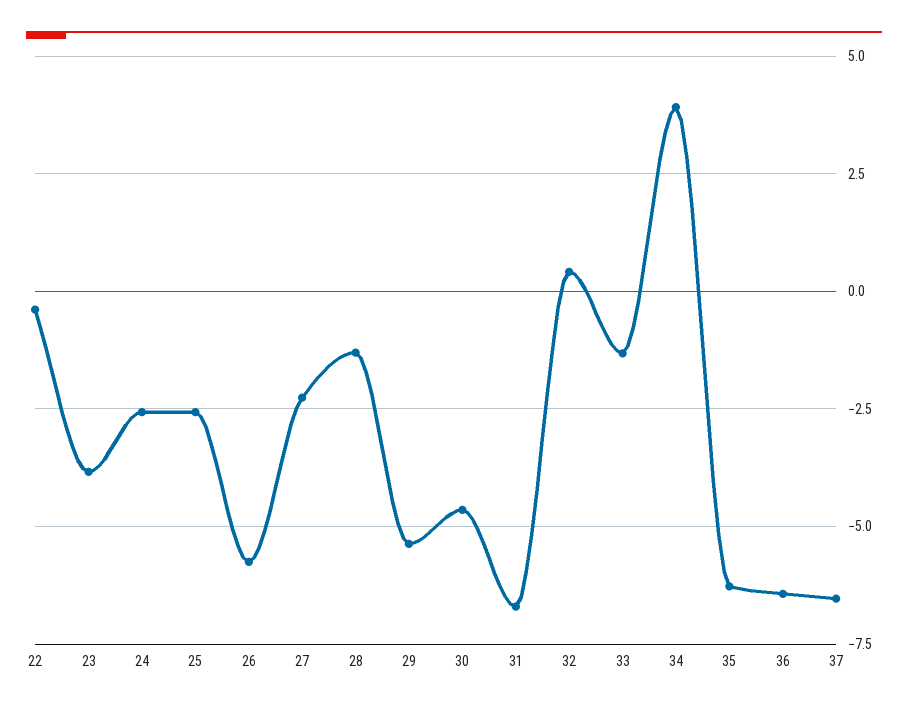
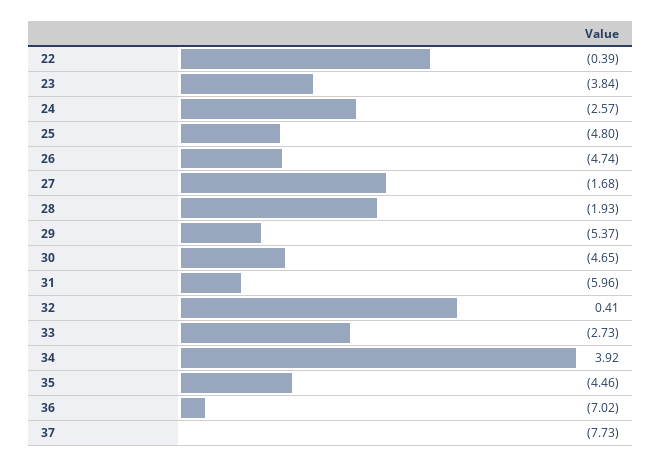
25: -2.5 -> -4.8
26: -5.75 -> -4.74
27: -2.25 -> -1.68
28: -1.25 -> -1.93
31: -6.75 -> -5.96
33: -1.25 -> -2.73
35: -6.25 -> -4.46
36: -6.5 -> -7.02
37: -6.5 -> -7.73

